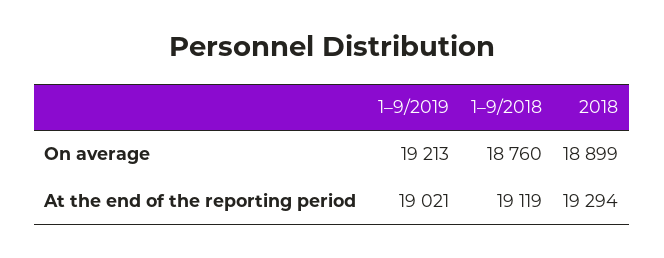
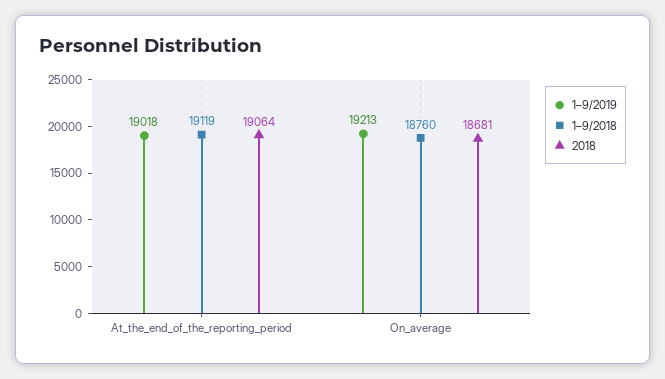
2018, On average: 18899 -> 18681
1–9/2019, At the end of the reporting period: 19021 -> 19018
2018, At the end of the reporting period: 19294 -> 19064

